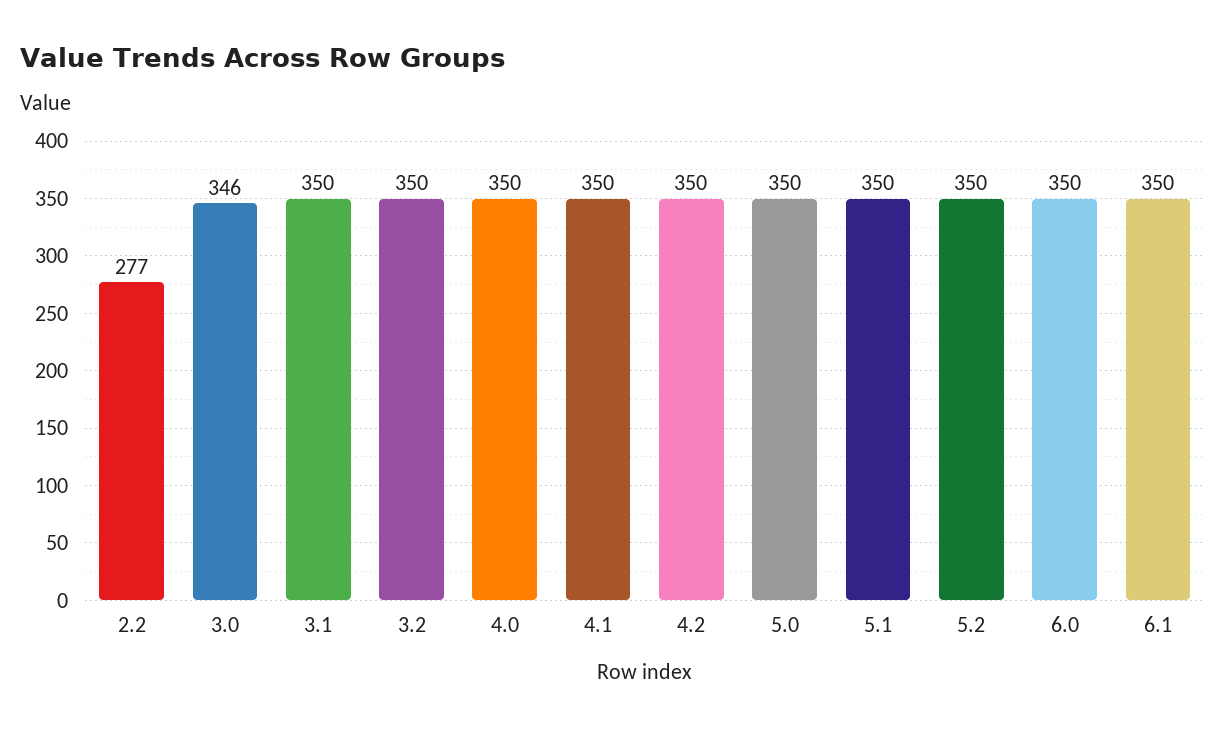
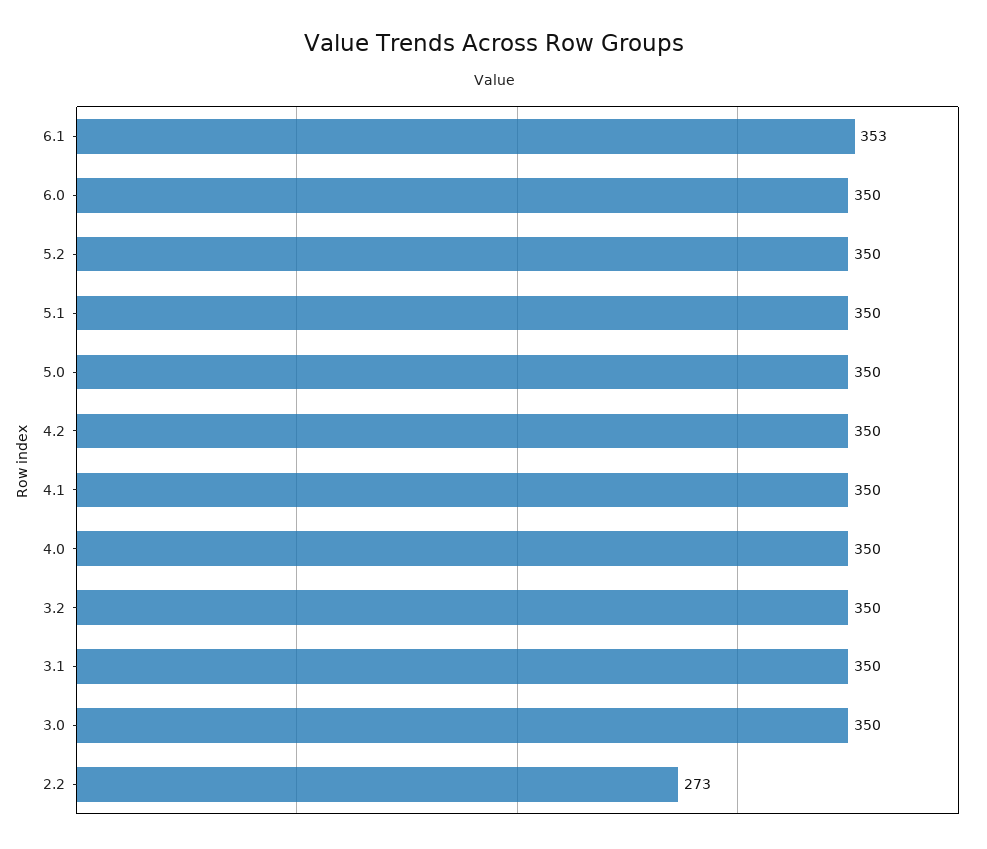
2.2: 277 -> 273
3.0: 346 -> 350
6.1: 350 -> 353

